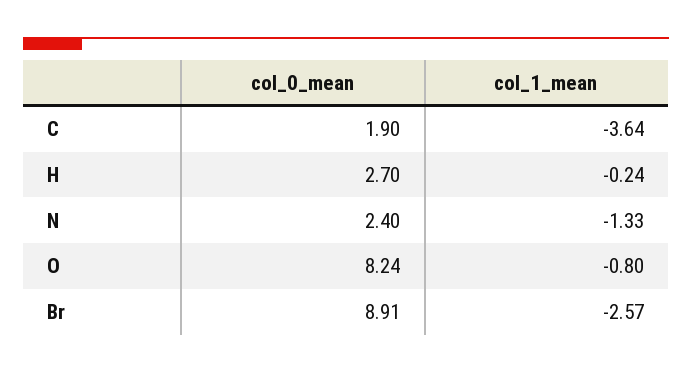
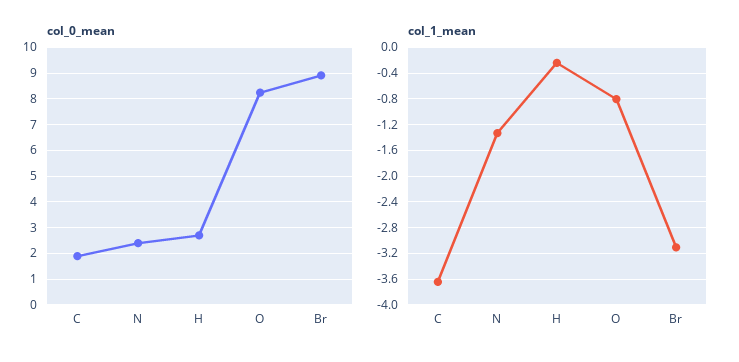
col_1_mean, Br: -2.57 -> -3.1

